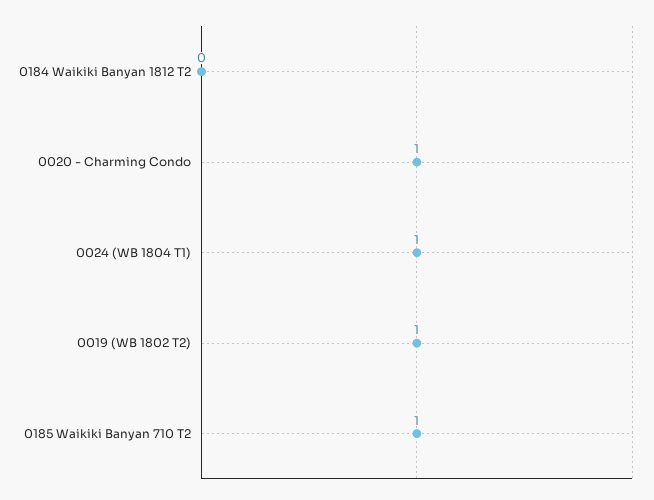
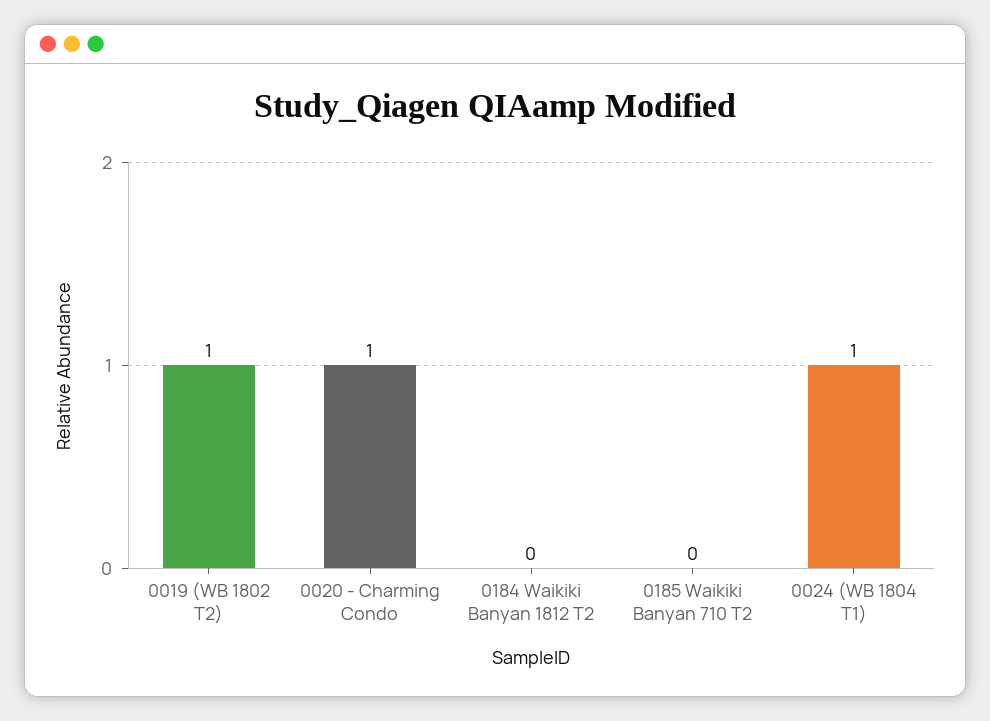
0185 Waikiki Banyan 710 T2: 1 -> 0

